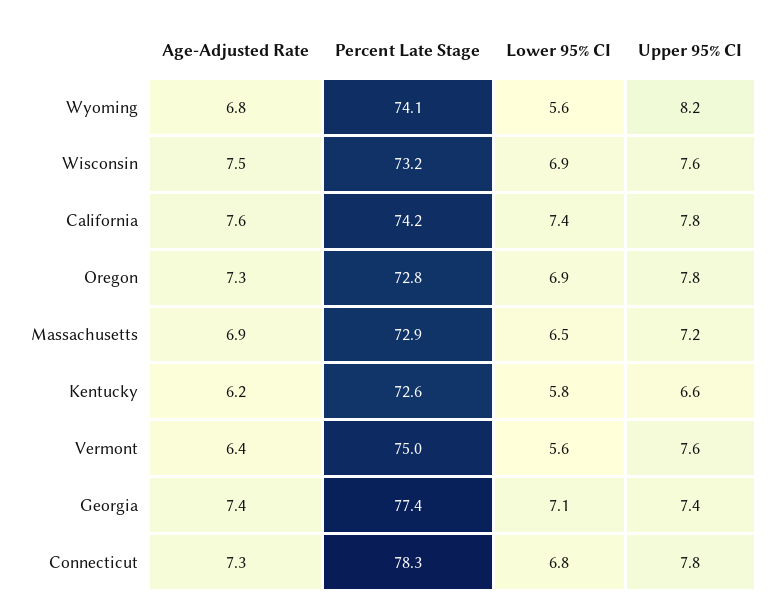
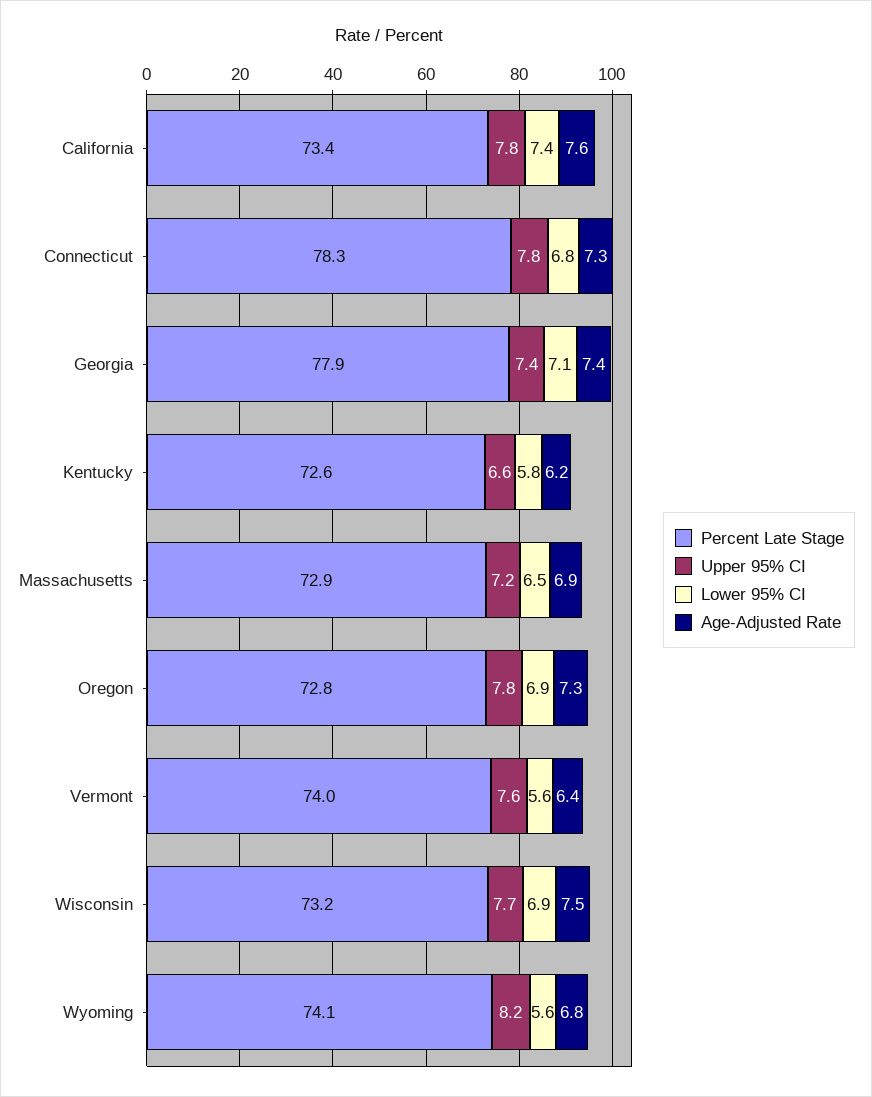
Upper 95% CI, Wisconsin: 7.6 -> 7.7
Percent Late Stage, California: 74.2 -> 73.4
Percent Late Stage, Vermont: 75 -> 74
Percent Late Stage, Georgia: 77.4 -> 77.9

